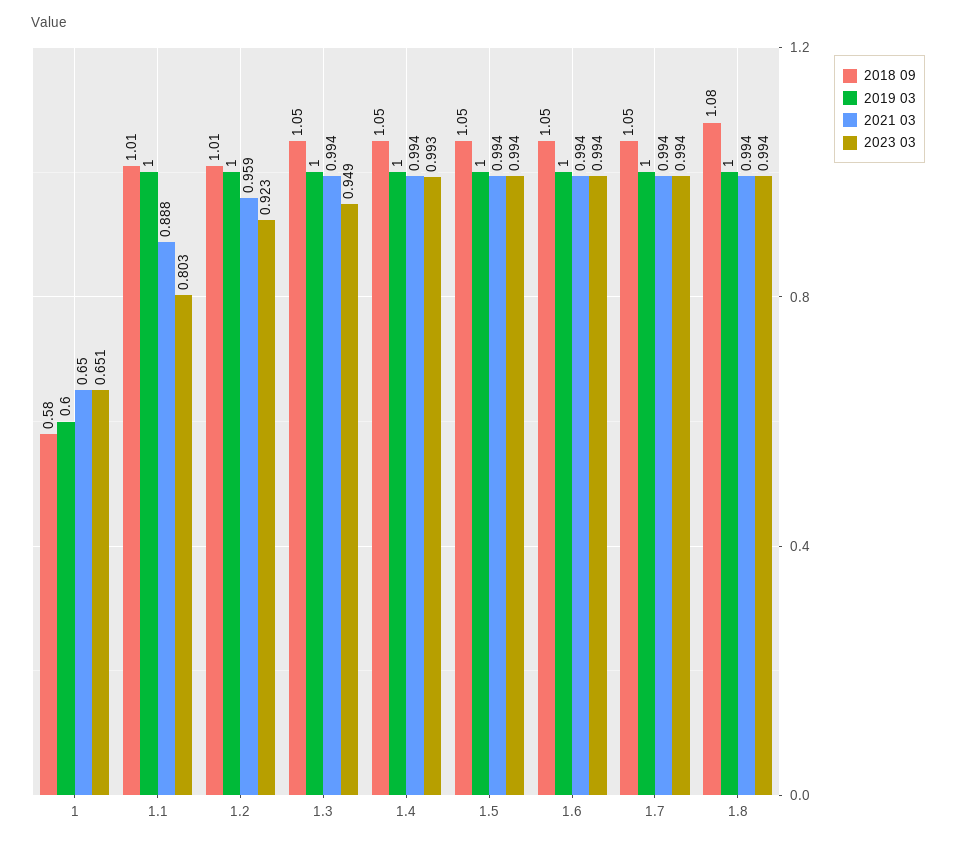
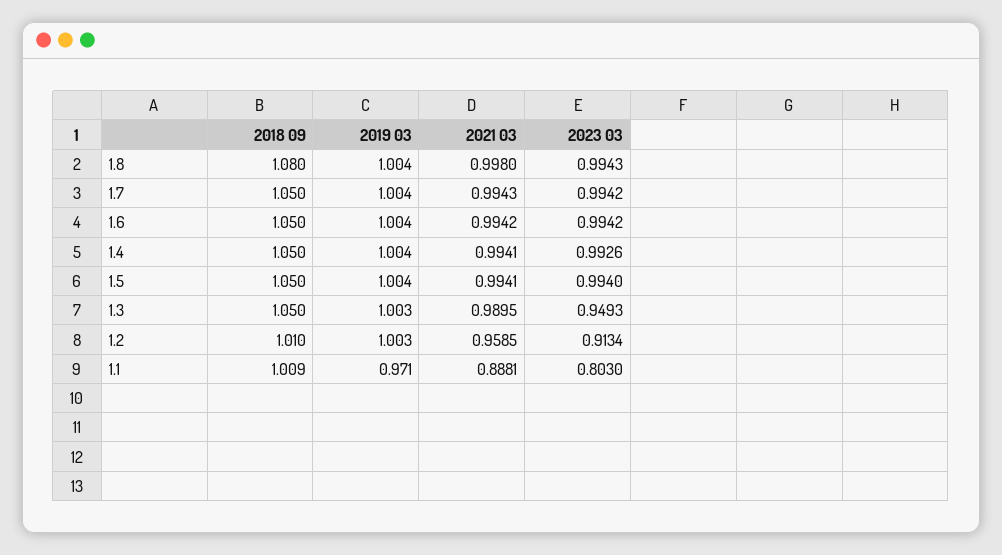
2018 09, 1: 0.58 -> none
2019 03, 1: 0.6 -> none
2021 03, 1: 0.65 -> none
2023 03, 1: 0.651 -> none
2019 03, 1.1: 1 -> 0.971
2023 03, 1.2: 0.923 -> 0.9134
2021 03, 1.3: 0.994 -> 0.9895
2021 03, 1.8: 0.994 -> 0.998

